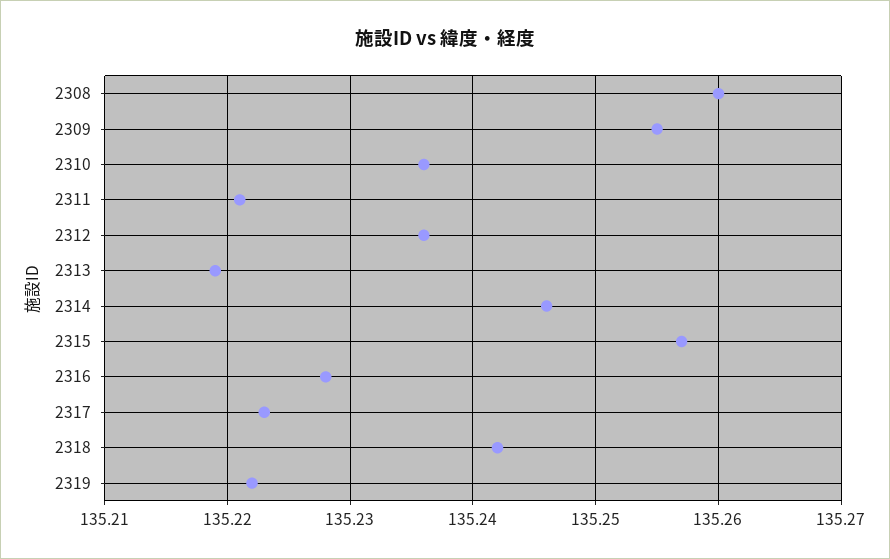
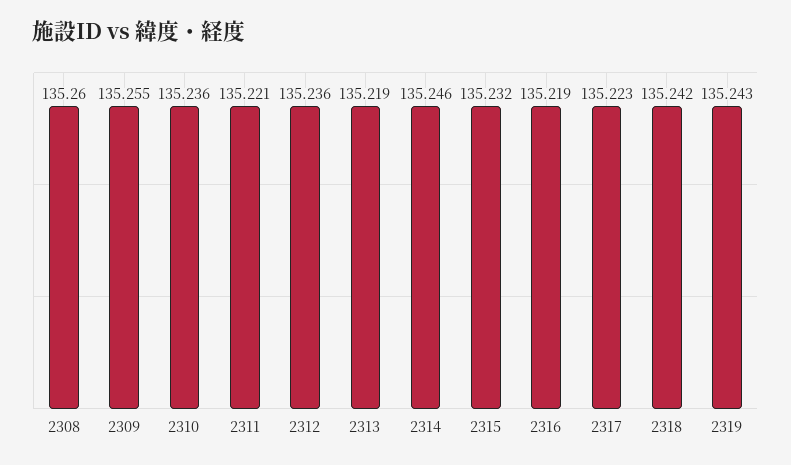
2315: 135.257 -> 135.232
2316: 135.228 -> 135.219
2319: 135.222 -> 135.243

